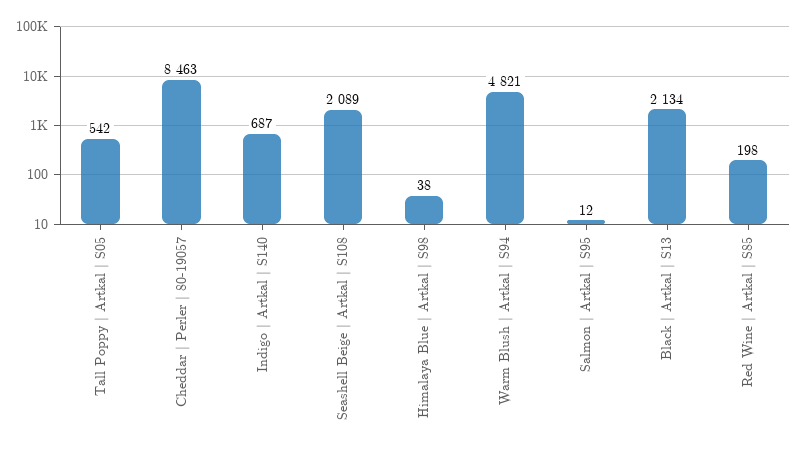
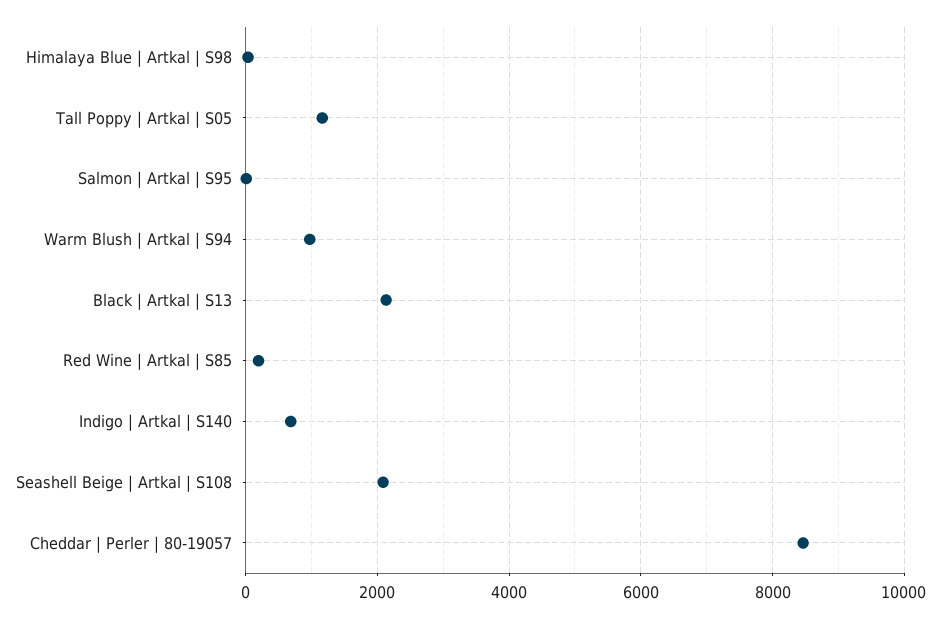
Tall Poppy | Artkal | S05: 542 -> 1200
Warm Blush | Artkal | S94: 4821 -> 1000

